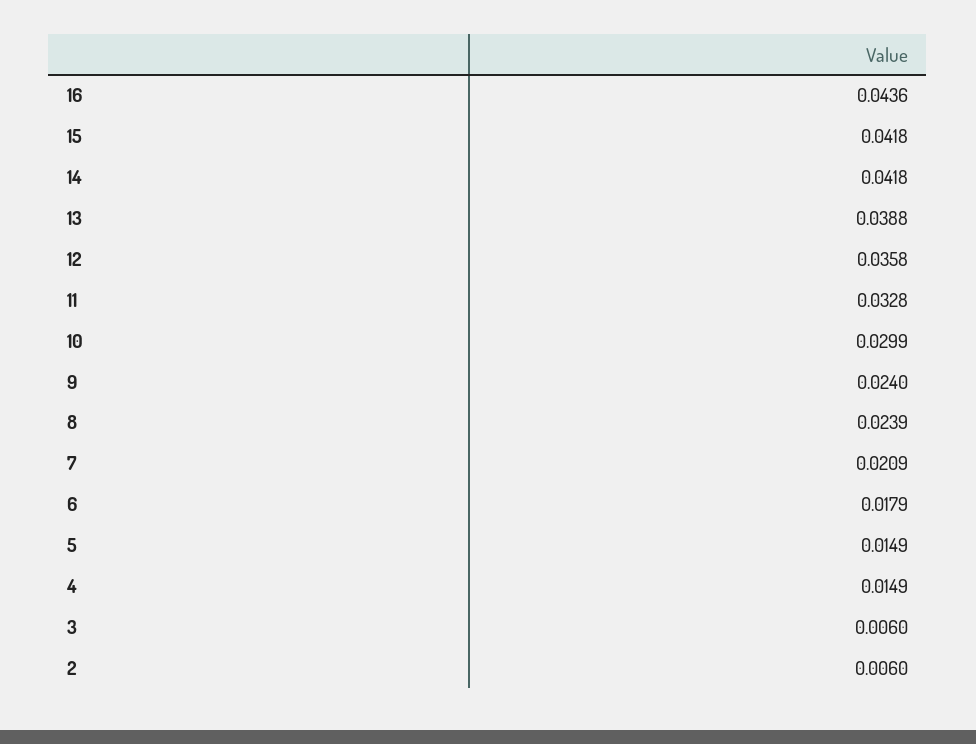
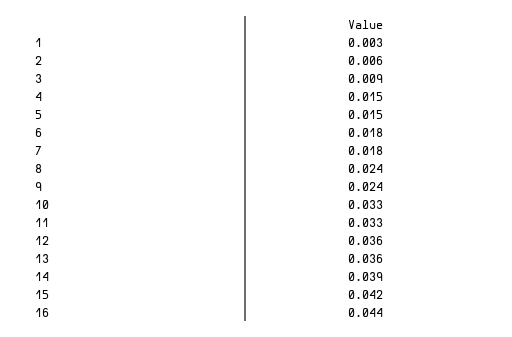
14: 0.0418 -> 0.039
13: 0.0388 -> 0.036
10: 0.0299 -> 0.033
7: 0.0209 -> 0.018
3: 0.006 -> 0.009
1: none -> 0.003

